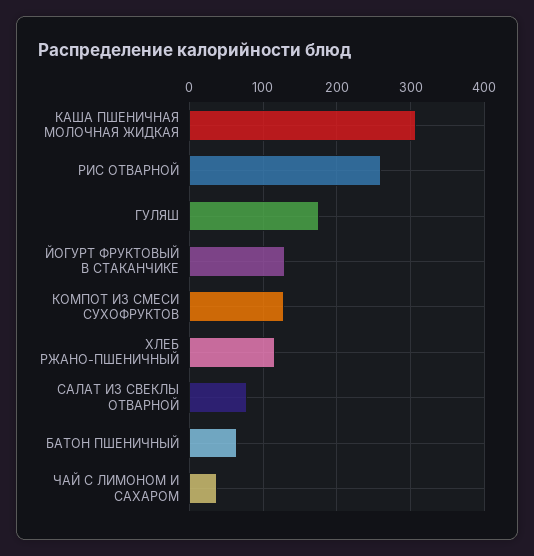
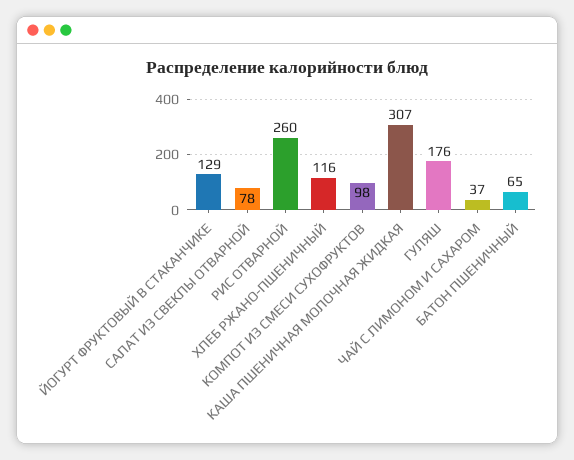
КОМПОТ ИЗ СМЕСИ СУХОФРУКТОВ: 130 -> 98

